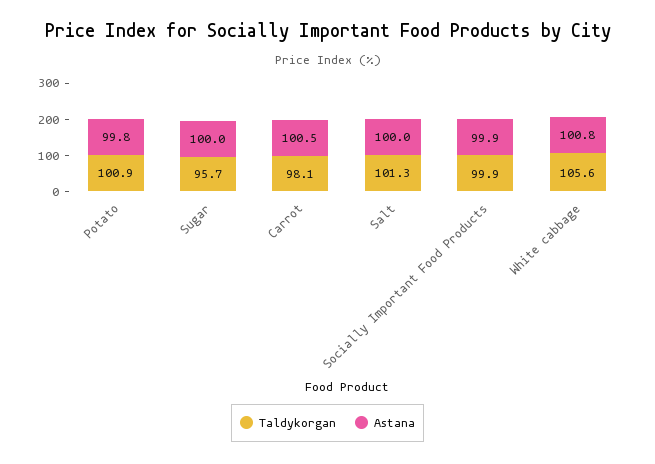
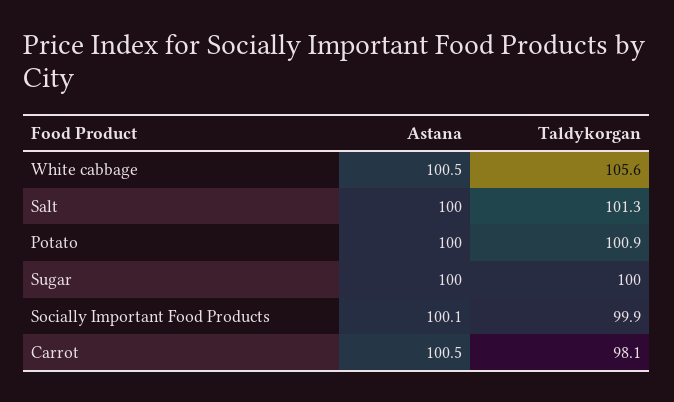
Astana, Potato: 99.8 -> 100
Taldykorgan, Sugar: 95.7 -> 100
Astana, Socially Important Food Products: 99.9 -> 100.1
Astana, White cabbage: 100.8 -> 100.5

